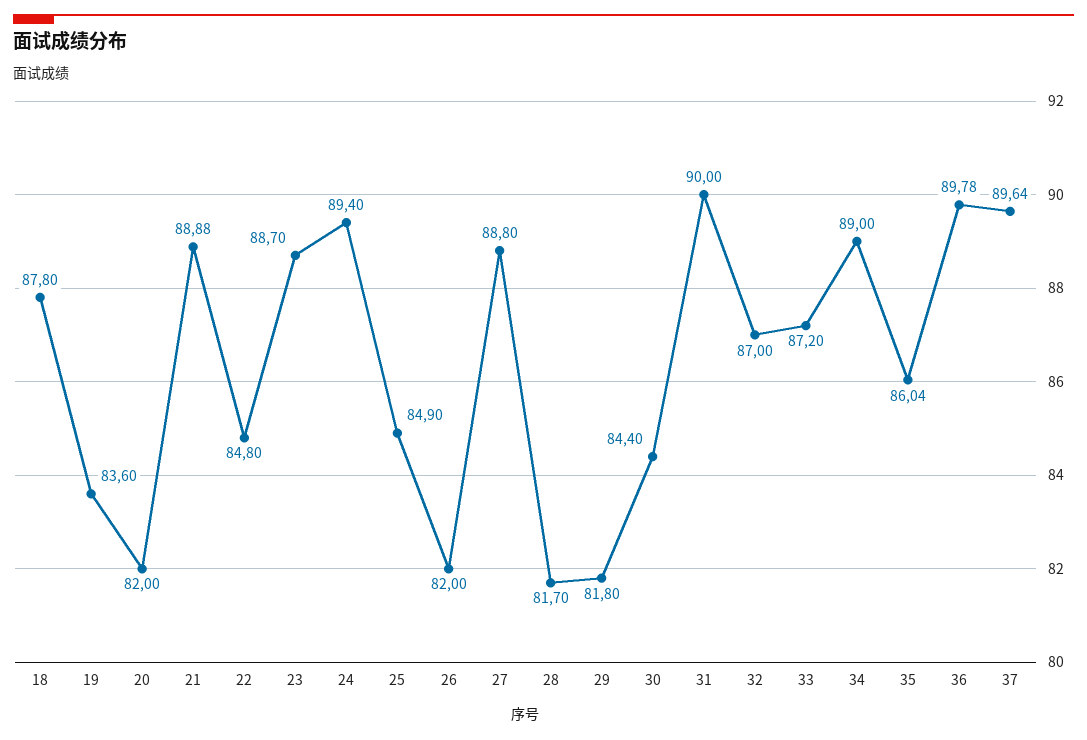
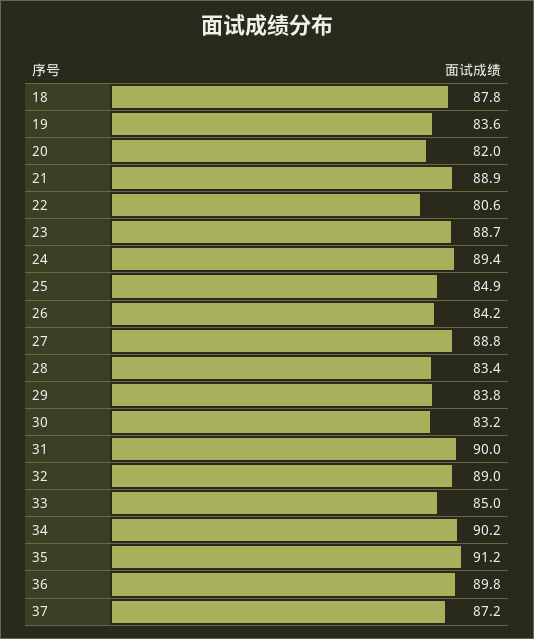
22: 84.8 -> 80.6
26: 82 -> 84.2
28: 81.7 -> 83.4
29: 81.8 -> 83.8
30: 84.4 -> 83.2
32: 87 -> 89
33: 87.2 -> 85
34: 89 -> 90.2
35: 86.04 -> 91.2
37: 89.64 -> 87.2

